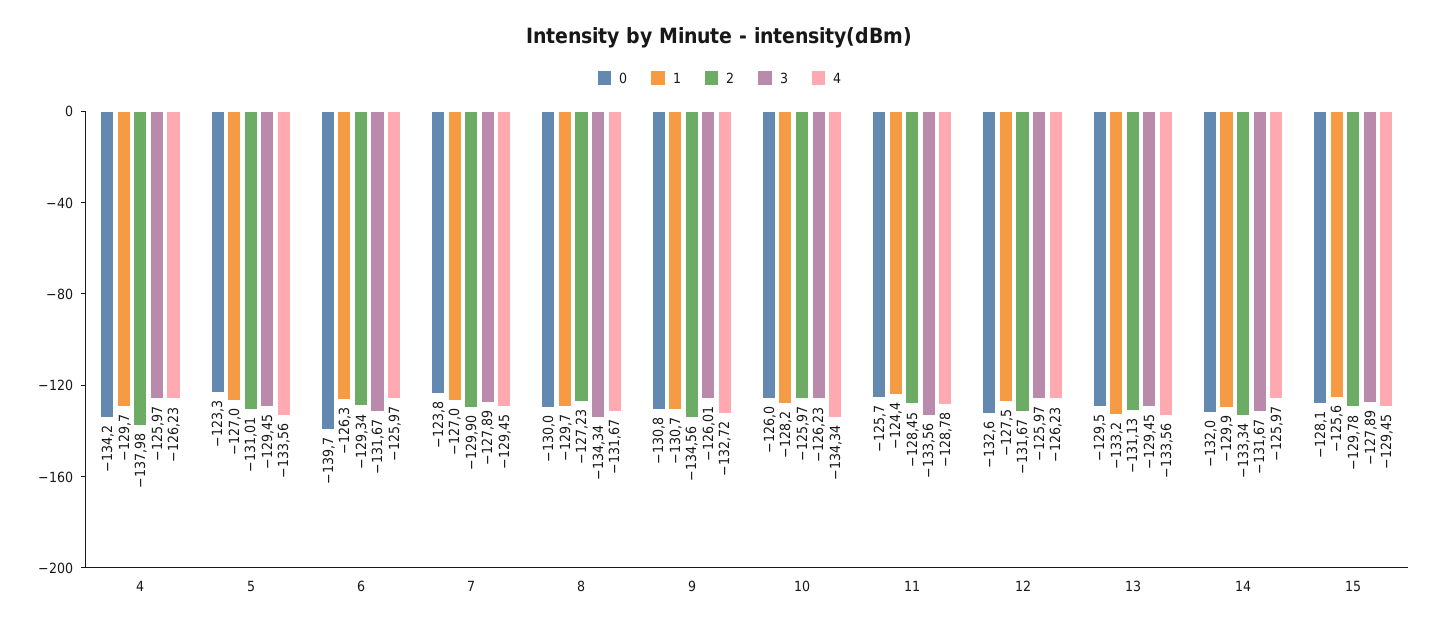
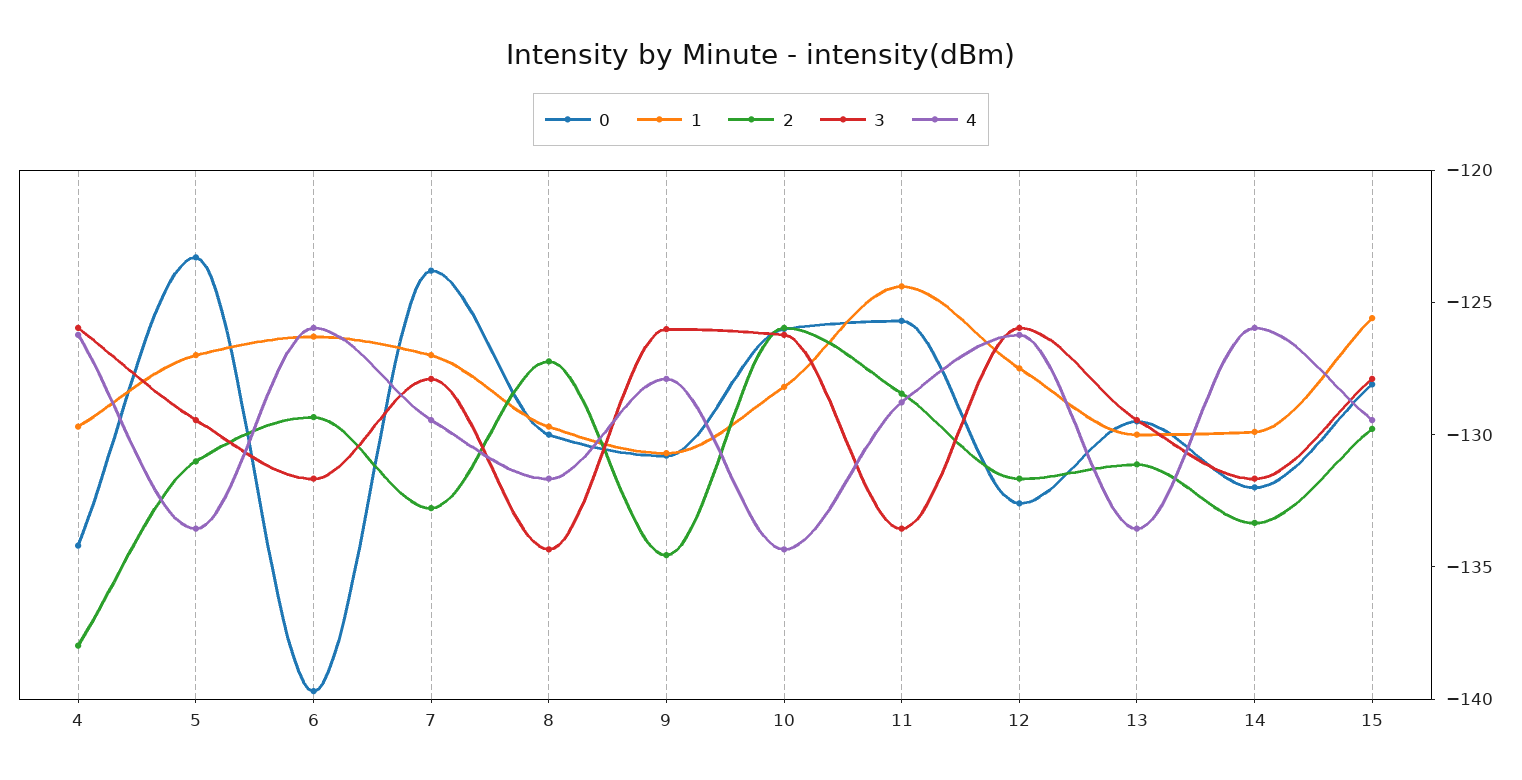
2, 7: -129.9 -> -133
4, 9: -132.72 -> -128
1, 13: -133.2 -> -130

